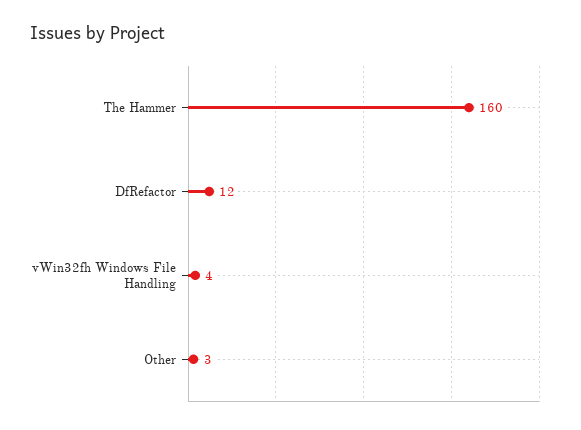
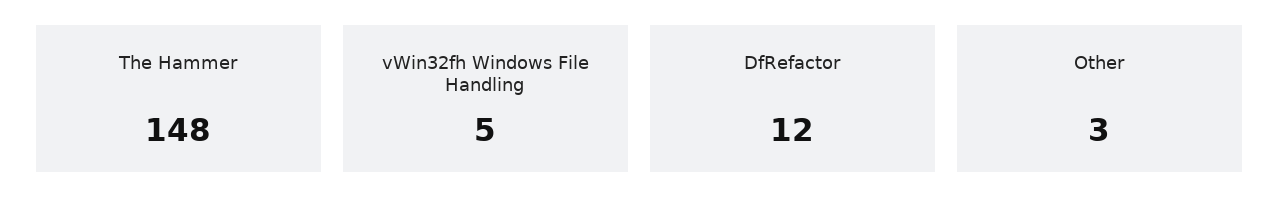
The Hammer: 160 -> 148
vWin32fh Windows File Handling: 4 -> 5

